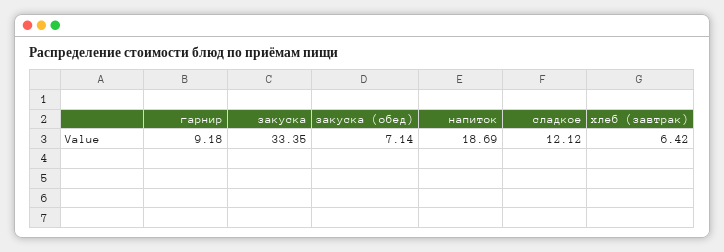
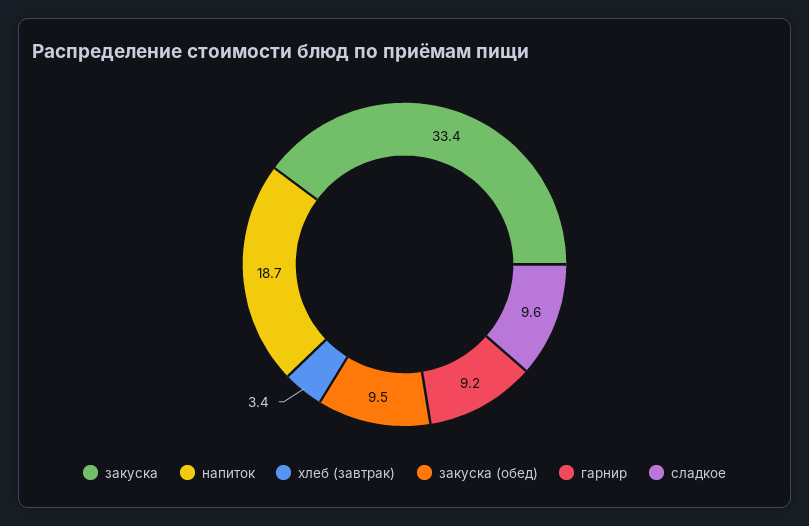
закуска (обед): 7.14 -> 9.5
сладкое: 12.12 -> 9.6
хлеб (завтрак): 6.42 -> 3.4

